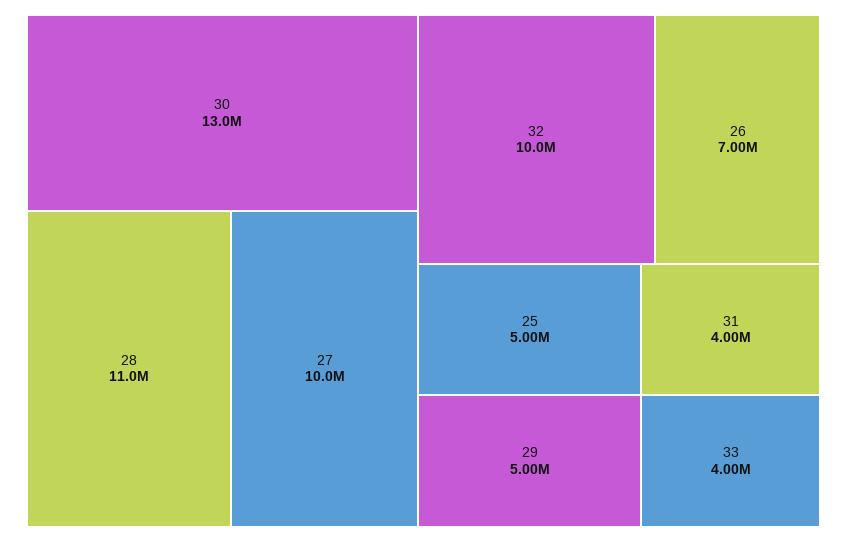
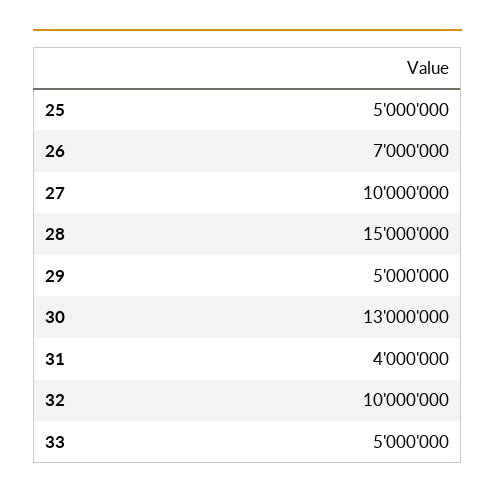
28: 11000000 -> 15000000
33: 4000000 -> 5000000

